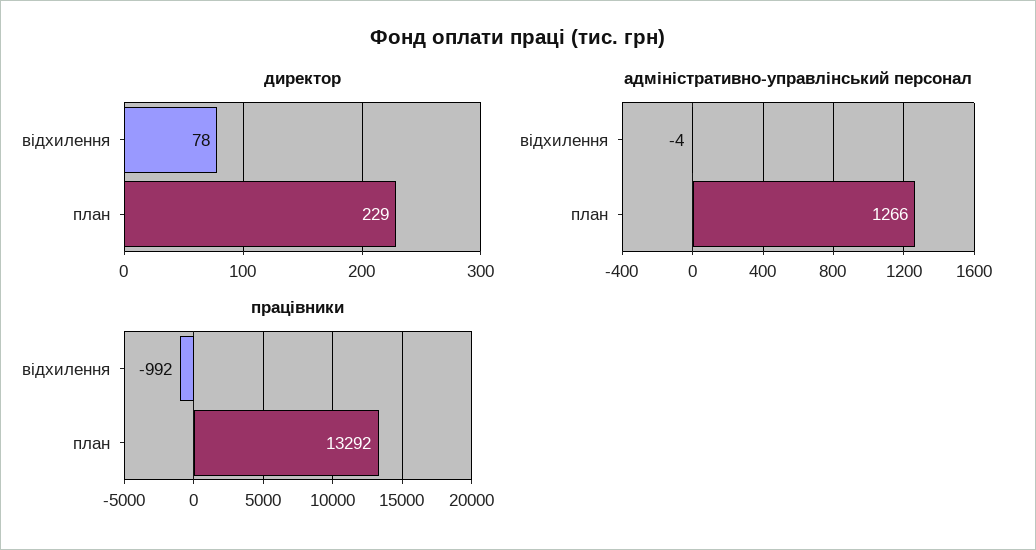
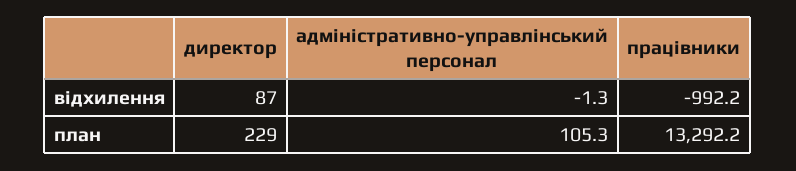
директор, відхилення: 78 -> 87
адміністративно-управлінський персонал, відхилення: -4 -> -1.3
адміністративно-управлінський персонал, план: 1266 -> 105.3

